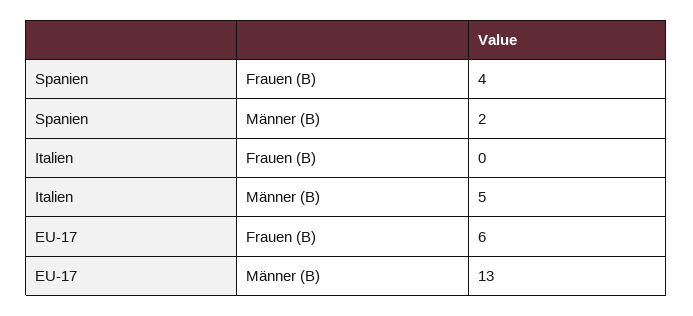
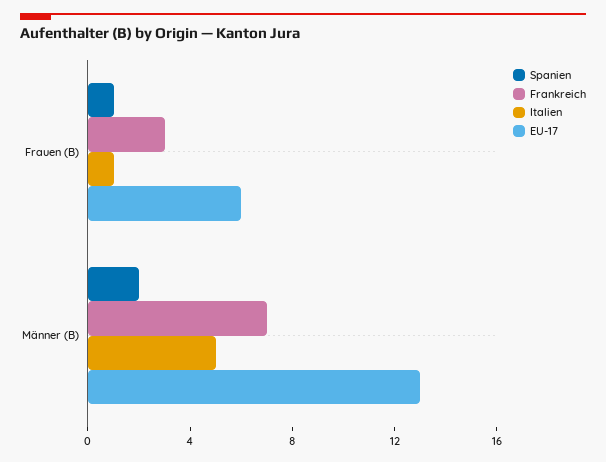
Spanien, Frauen (B): 4 -> 1
Italien, Frauen (B): 0 -> 1
Frankreich, Frauen (B): none -> 3
Frankreich, Männer (B): none -> 7

